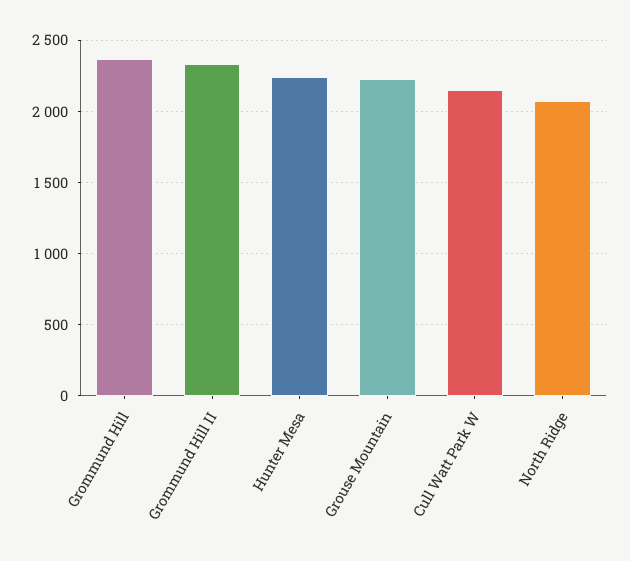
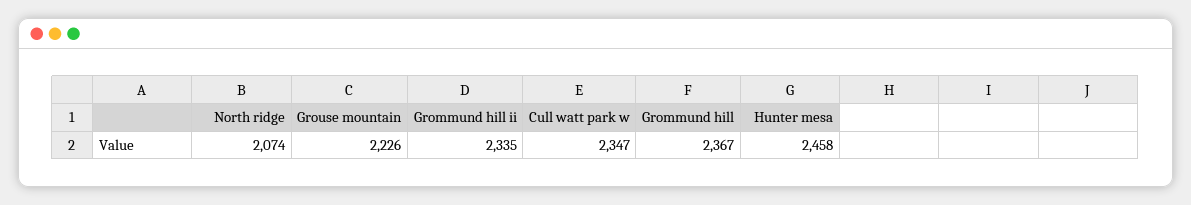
Hunter Mesa: 2250 -> 2458
Cull Watt Park W: 2150 -> 2347

